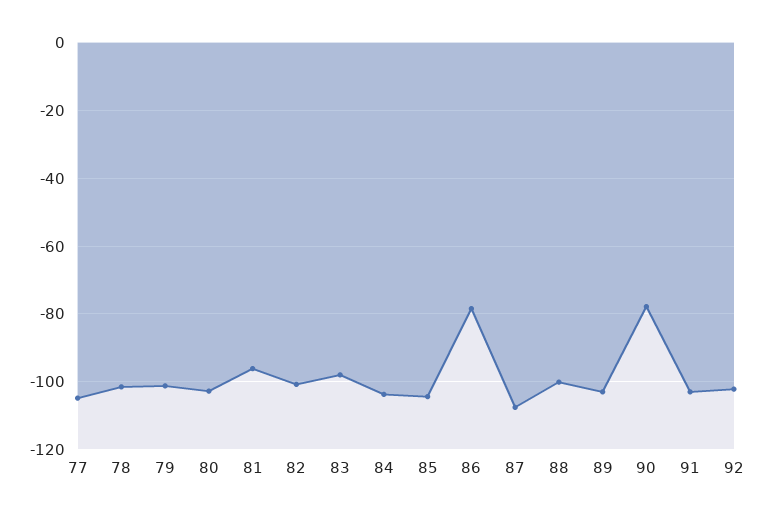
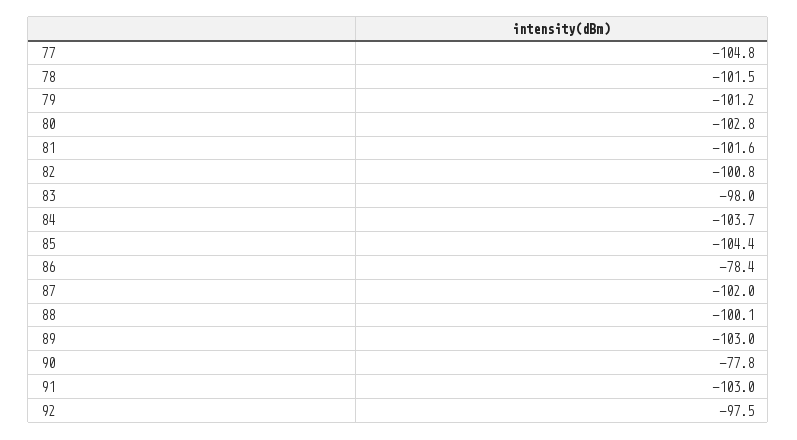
81: -96 -> -101.6
87: -108 -> -102
92: -102 -> -97.5

